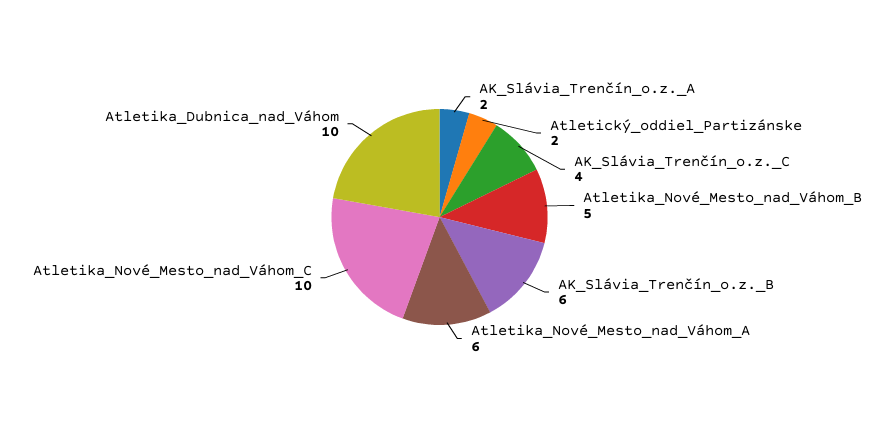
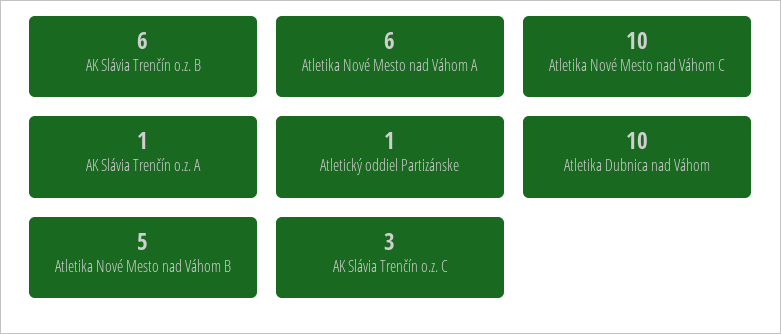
AK_Slávia_Trenčín_o.z._A: 2 -> 1
Atletický_oddiel_Partizánske: 2 -> 1
AK_Slávia_Trenčín_o.z._C: 4 -> 3

